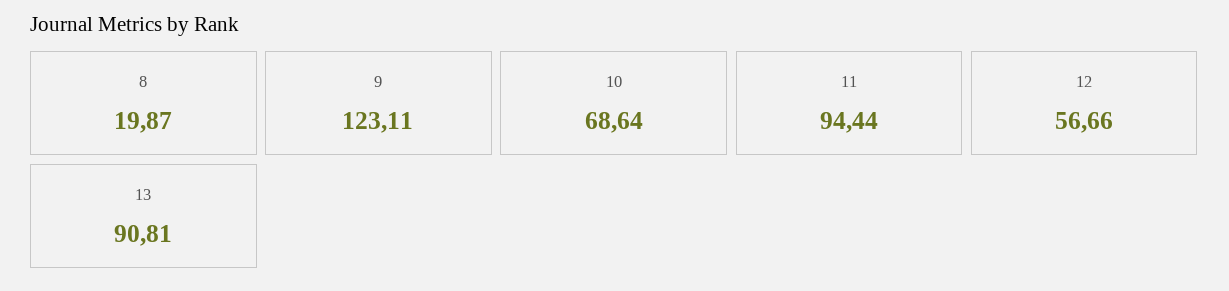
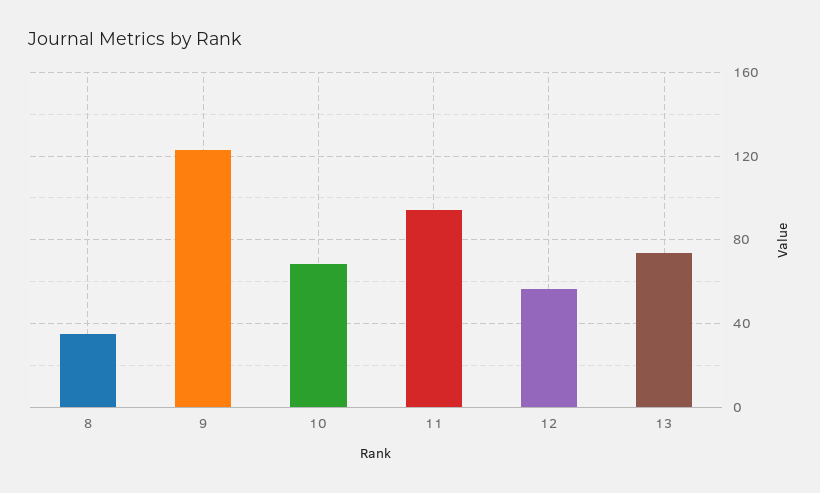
8: 19.87 -> 35
13: 90.81 -> 75

